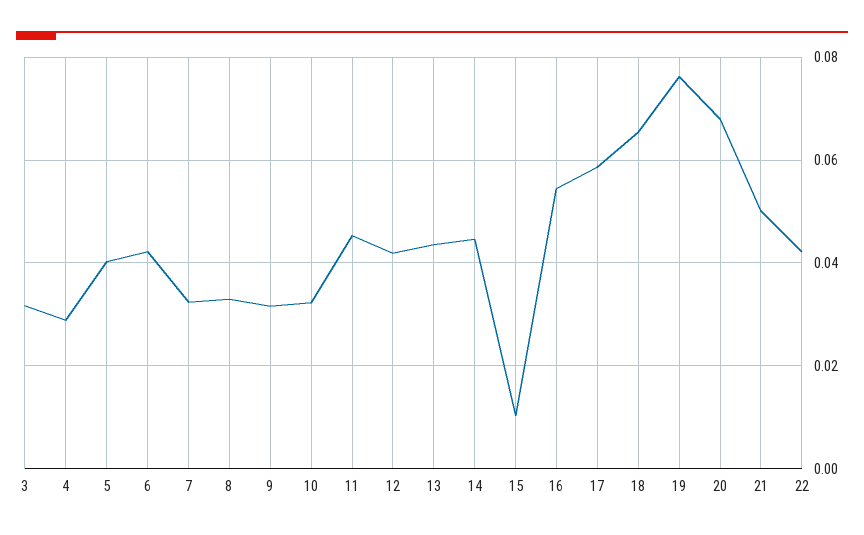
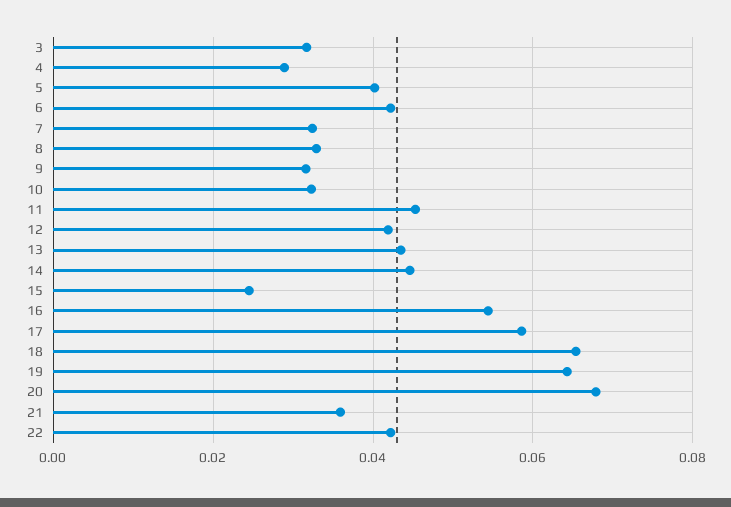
15: 0.01 -> 0.024
19: 0.076 -> 0.064
21: 0.05 -> 0.036

